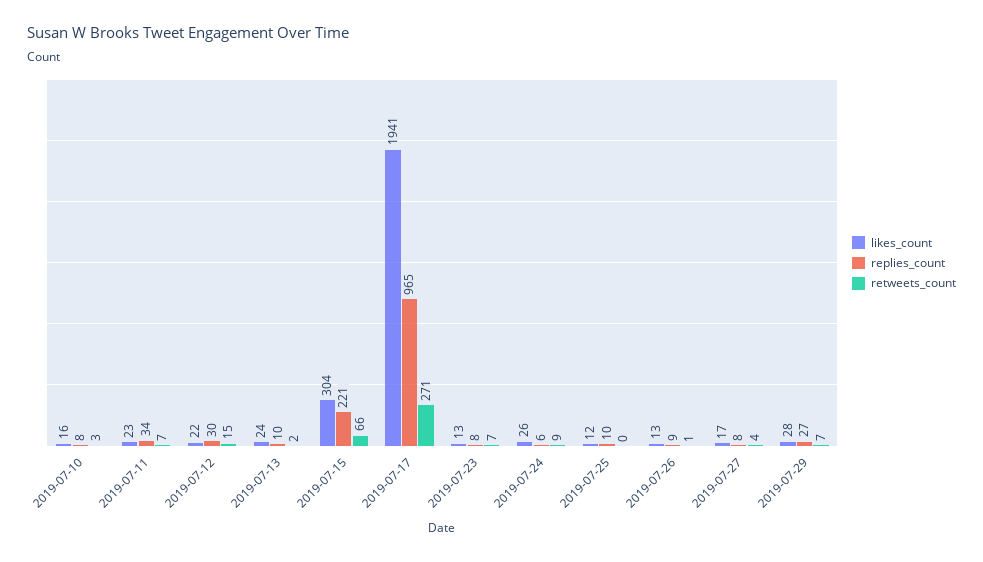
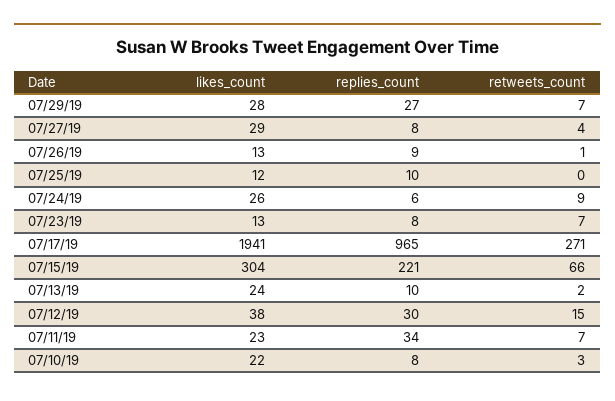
likes_count, 2019-07-10: 16 -> 22
likes_count, 2019-07-12: 22 -> 38
likes_count, 2019-07-27: 17 -> 29

